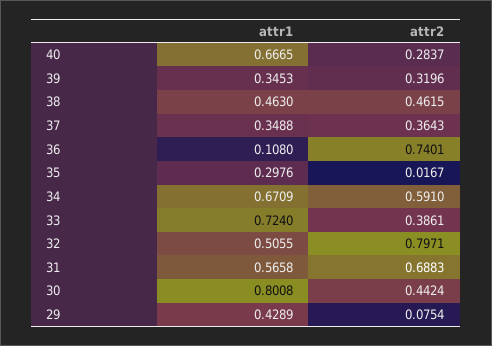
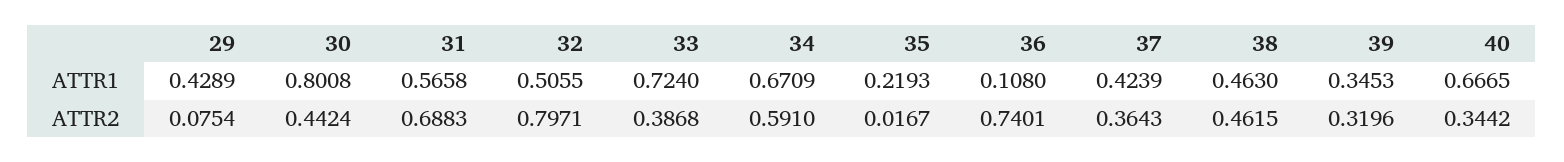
attr2, 40: 0.2837 -> 0.3442
attr1, 37: 0.3488 -> 0.4239
attr1, 35: 0.2976 -> 0.2193
attr2, 33: 0.3861 -> 0.3868

